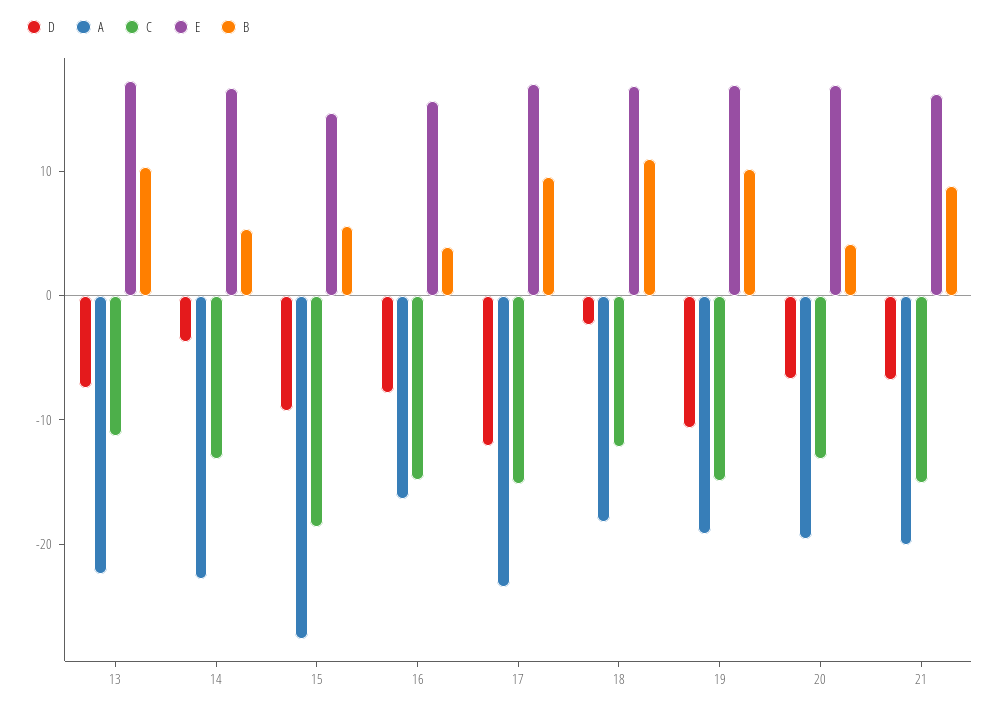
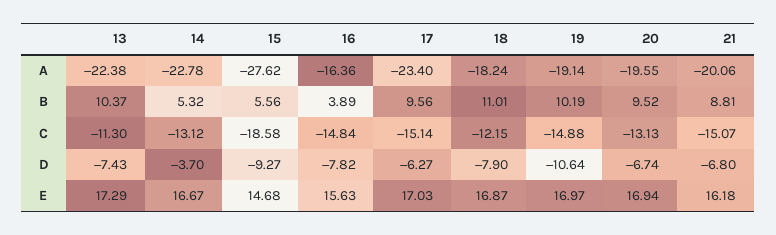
D, 17: -12 -> -6.27
D, 18: -2 -> -7.9
B, 20: 4 -> 9.52

